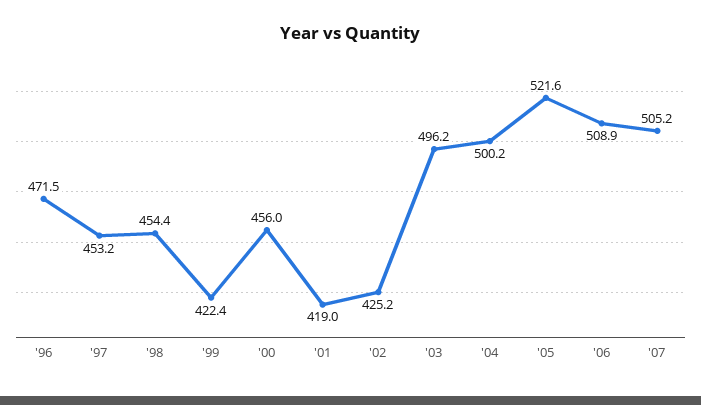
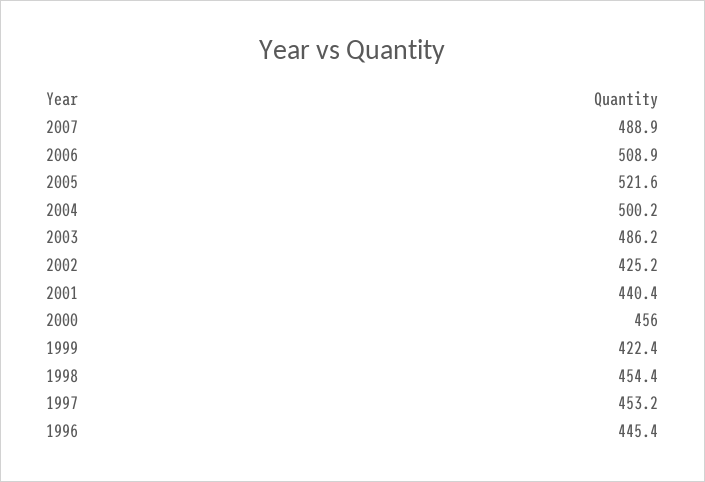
'96: 471.5 -> 445.4
'01: 419 -> 440.4
'03: 496.2 -> 486.2
'07: 505.2 -> 488.9

